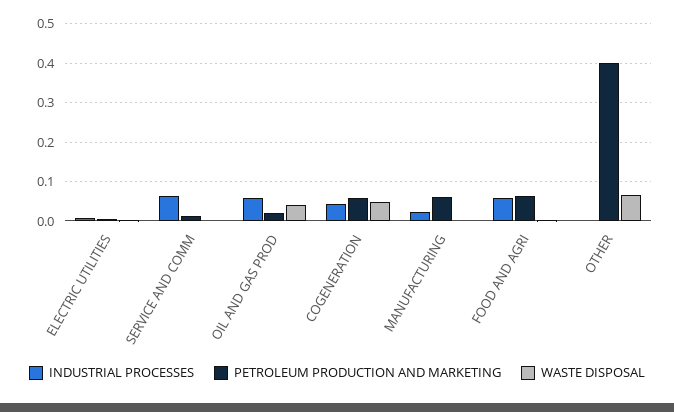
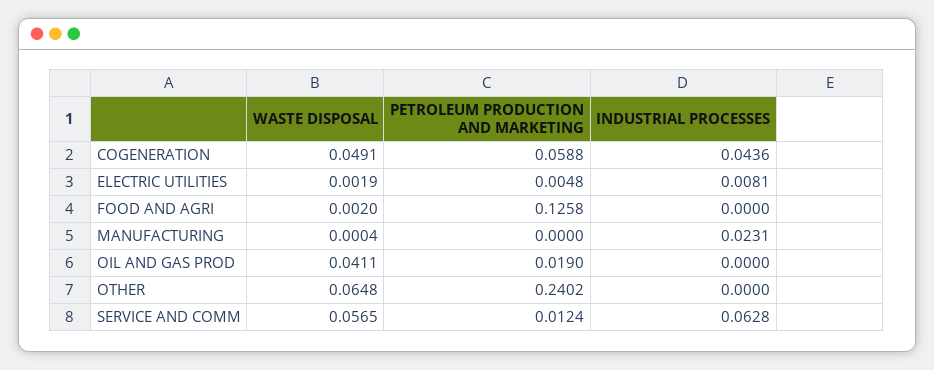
WASTE DISPOSAL, SERVICE AND COMM: 0 -> 0.0565
INDUSTRIAL PROCESSES, OIL AND GAS PROD: 0.06 -> 0
PETROLEUM PRODUCTION AND MARKETING, MANUFACTURING: 0.06 -> 0
INDUSTRIAL PROCESSES, FOOD AND AGRI: 0.06 -> 0
PETROLEUM PRODUCTION AND MARKETING, FOOD AND AGRI: 0.06 -> 0.1258
PETROLEUM PRODUCTION AND MARKETING, OTHER: 0.4 -> 0.2402

